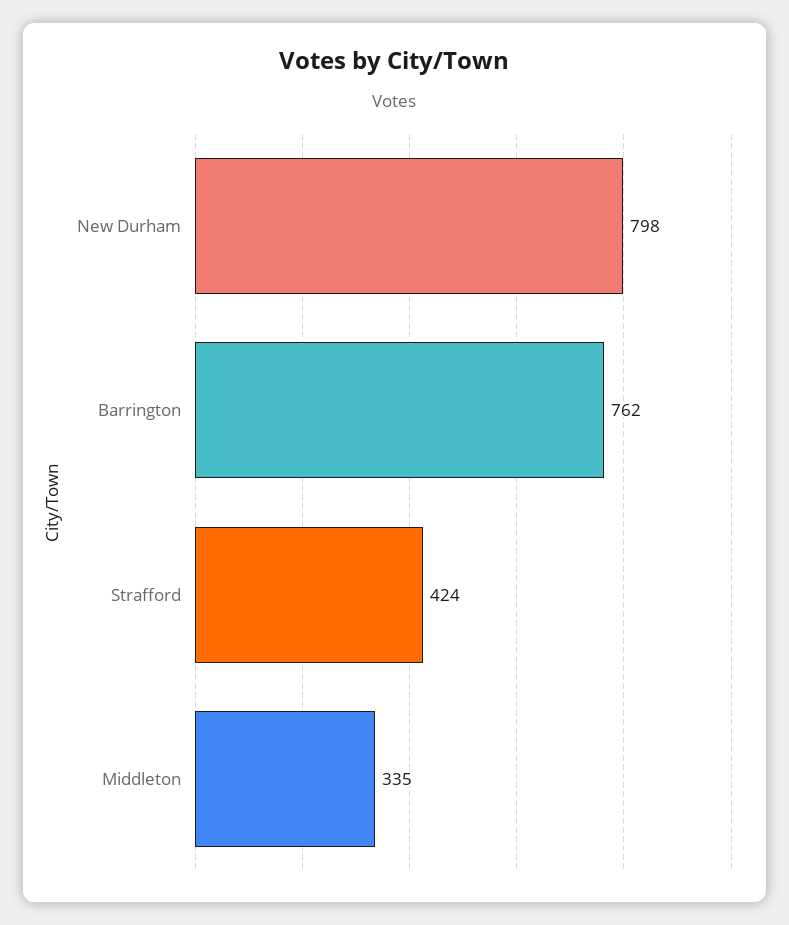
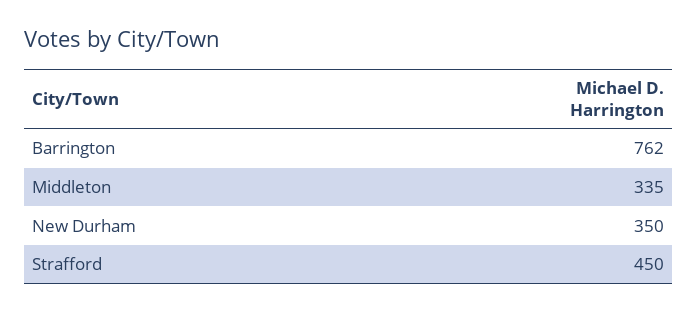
New Durham: 798 -> 350
Strafford: 424 -> 450

